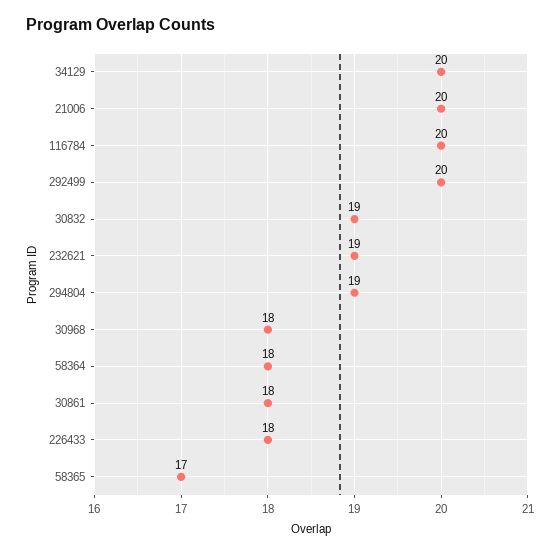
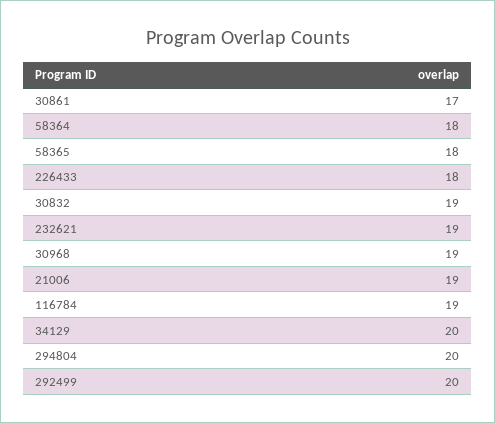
21006: 20 -> 19
116784: 20 -> 19
294804: 19 -> 20
30968: 18 -> 19
30861: 18 -> 17
58365: 17 -> 18

